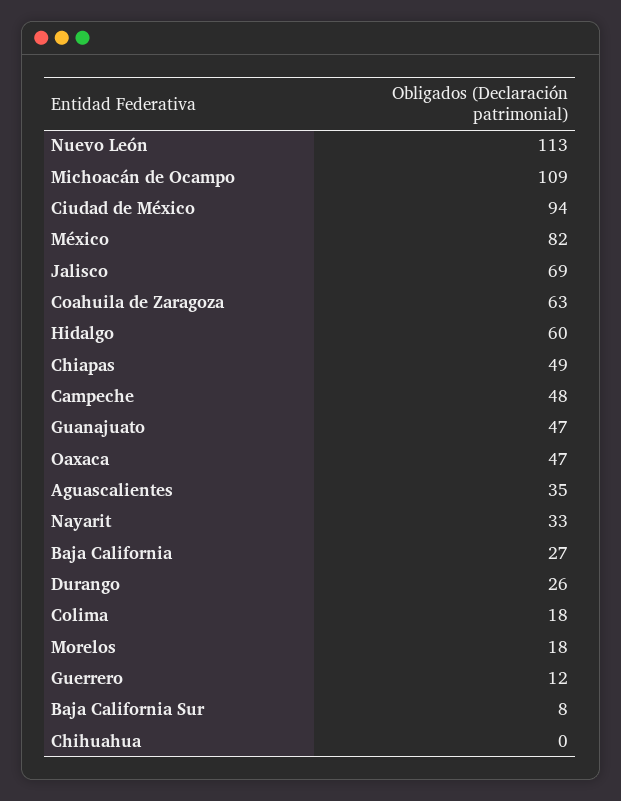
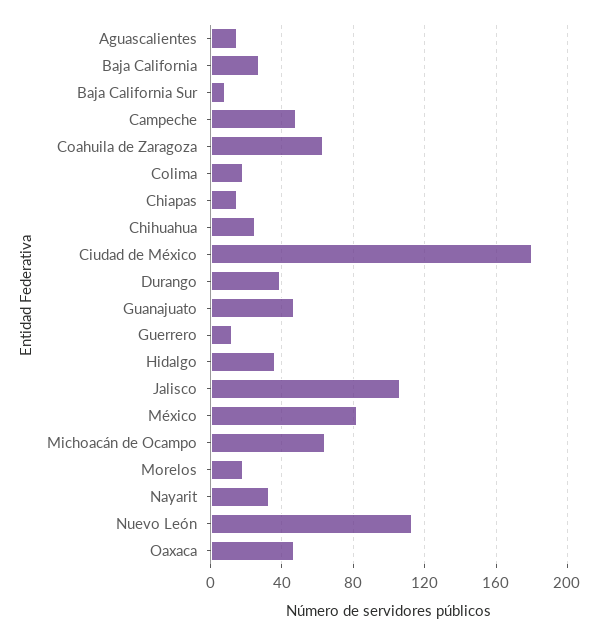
Michoacán de Ocampo: 109 -> 65
Ciudad de México: 94 -> 180
Jalisco: 69 -> 105
Hidalgo: 60 -> 35
Chiapas: 49 -> 15
Aguascalientes: 35 -> 15
Durango: 26 -> 40
Chihuahua: 0 -> 25

